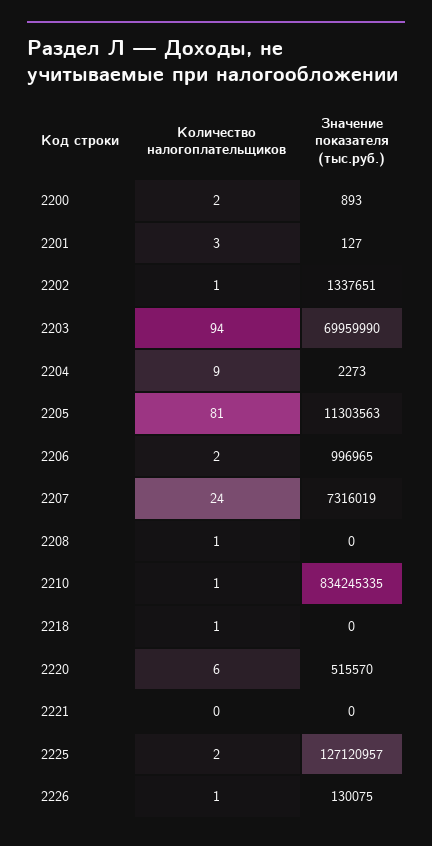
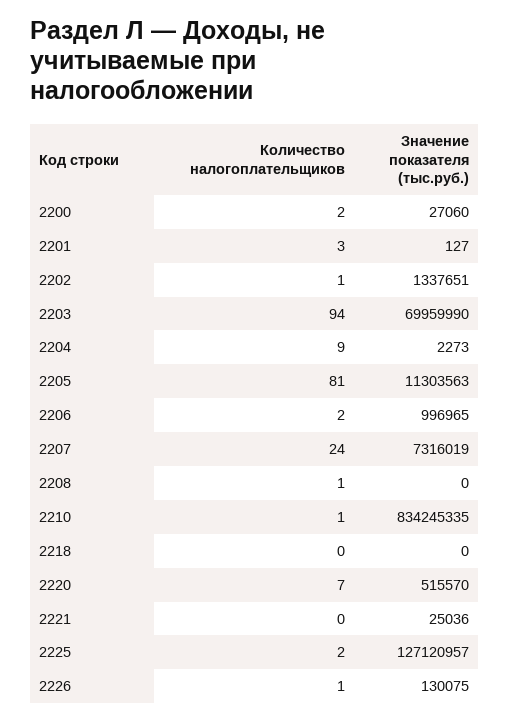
Значение показателя (тыс.руб.), 2200: 893 -> 27060
Количество налогоплательщиков, 2218: 1 -> 0
Количество налогоплательщиков, 2220: 6 -> 7
Значение показателя (тыс.руб.), 2221: 0 -> 25036

